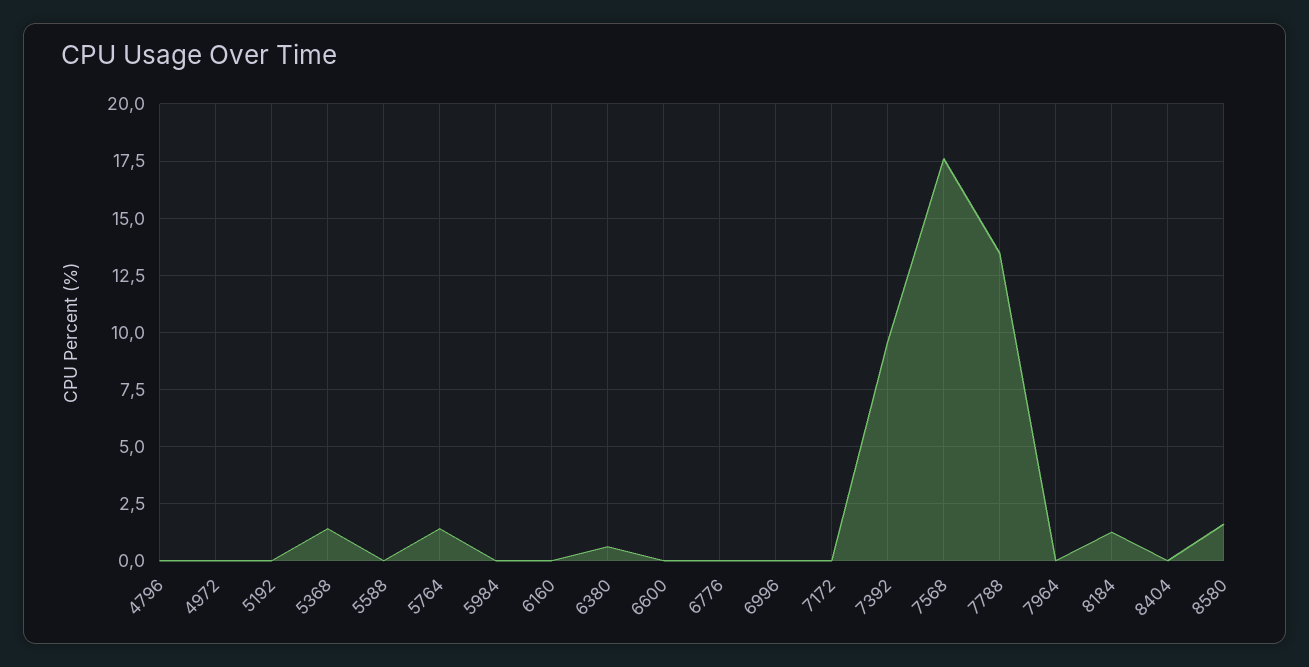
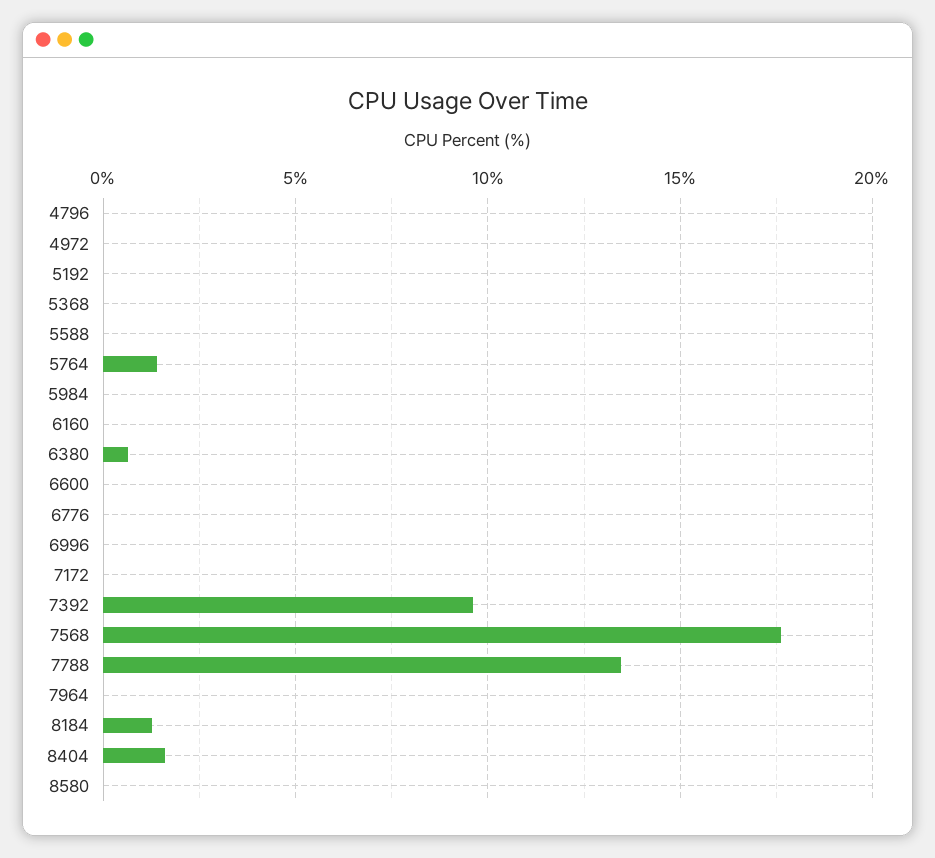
5368: 1.5 -> 0
8404: 0 -> 1.5
8580: 1.5 -> 0

